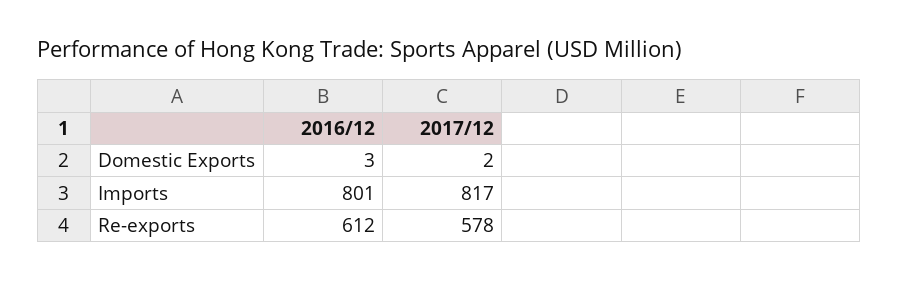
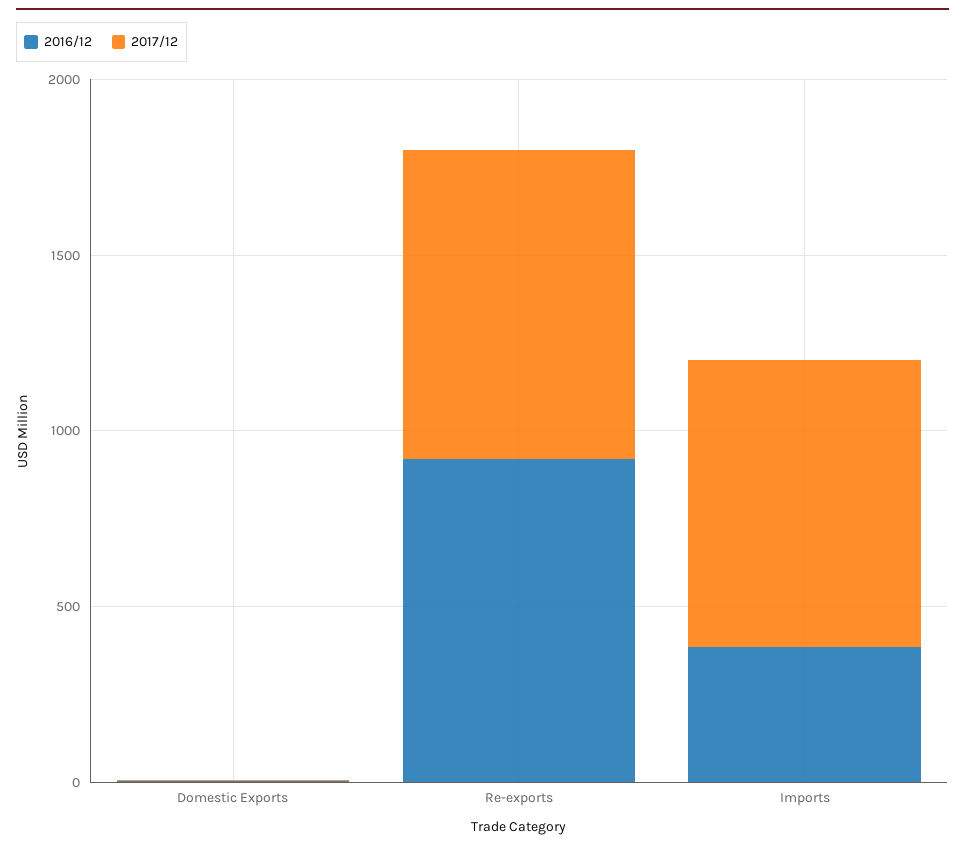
2016/12, Imports: 801 -> 400
2016/12, Re-exports: 612 -> 900
2017/12, Re-exports: 578 -> 900

